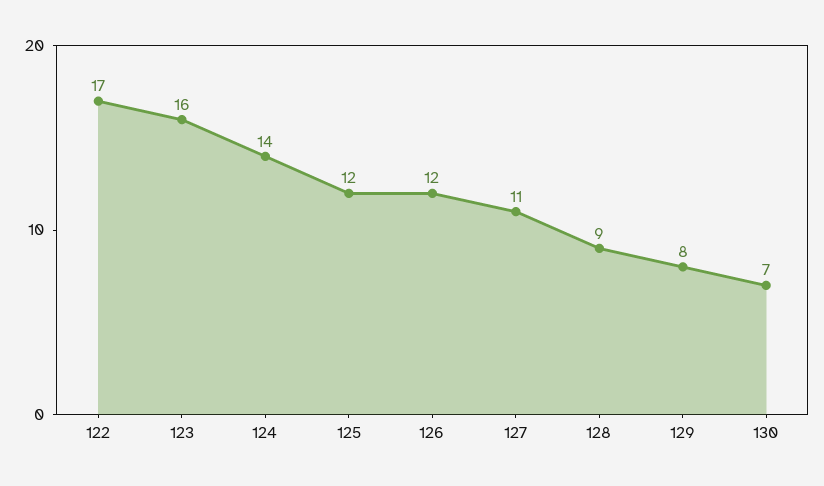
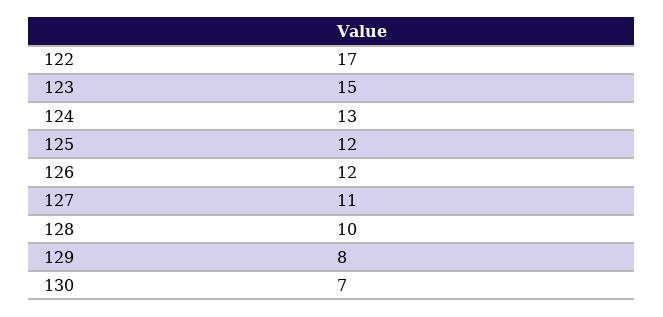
123: 16 -> 15
124: 14 -> 13
128: 9 -> 10

